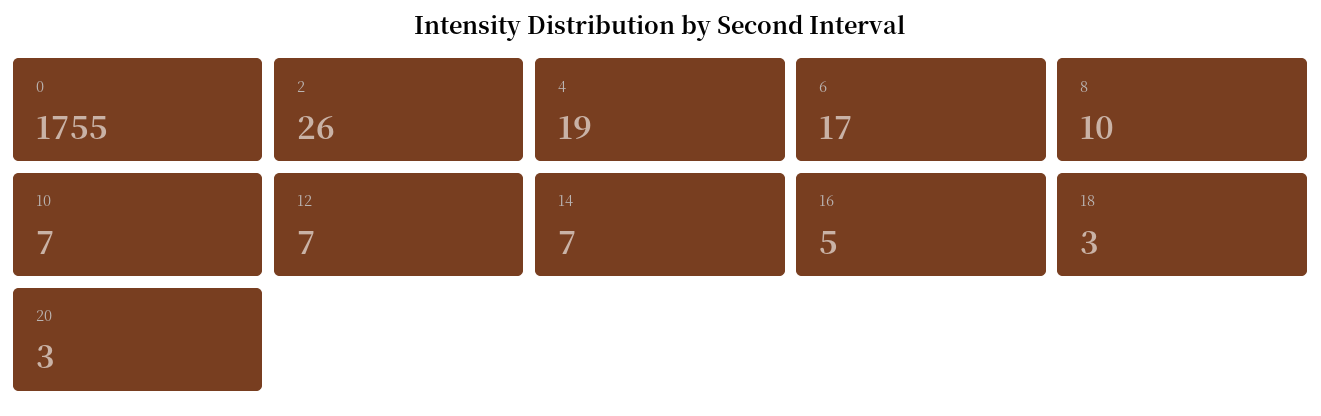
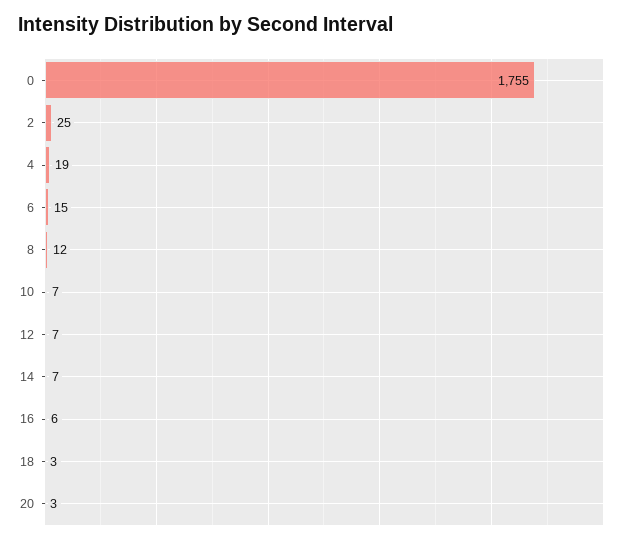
2: 26 -> 25
6: 17 -> 15
8: 10 -> 12
16: 5 -> 6

